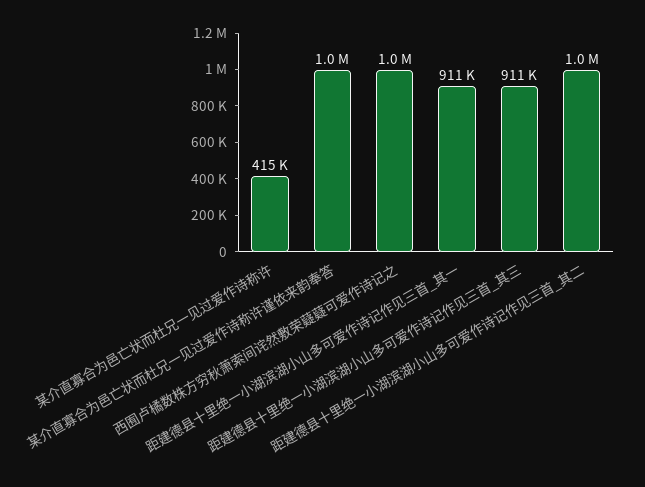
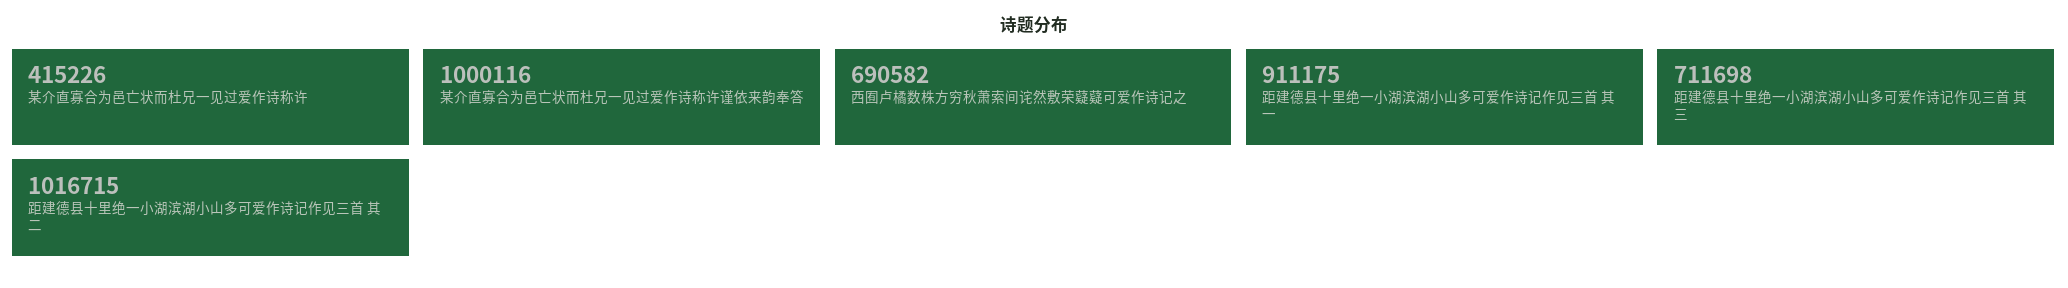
西囿卢橘数株方穷秋萧索间诧然敷荣薿薿可爱作诗记之: 1000000 -> 690582
距建德县十里绝一小湖滨湖小山多可爱作诗记作见三首_其三: 911000 -> 711698

